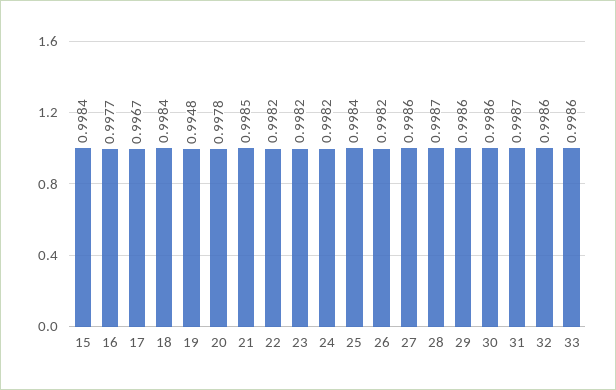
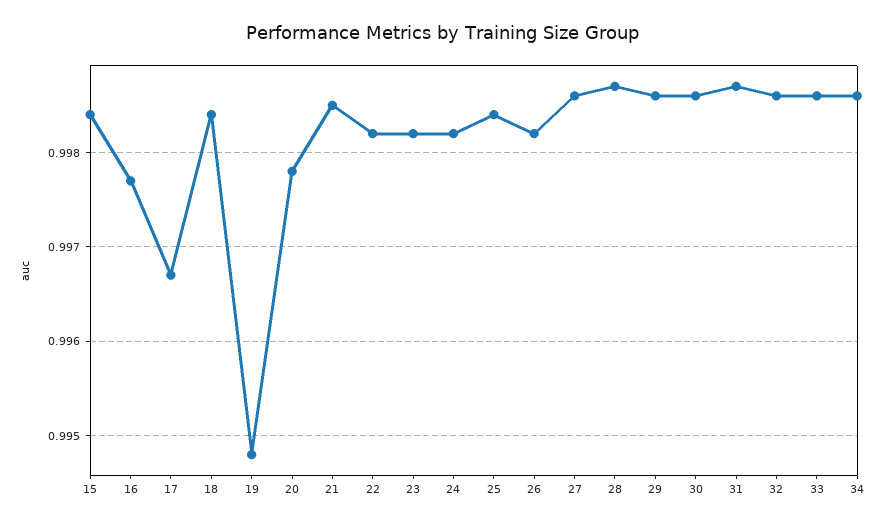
34: none -> 0.9986

